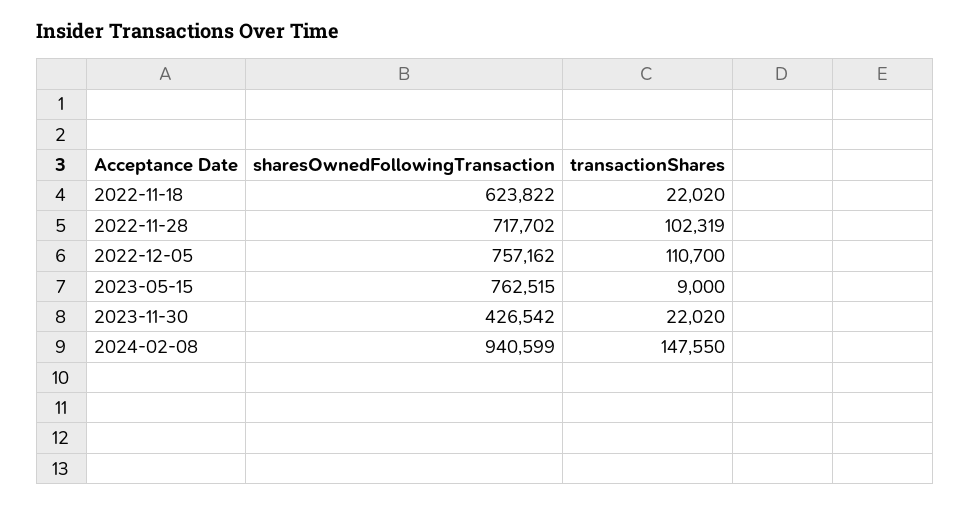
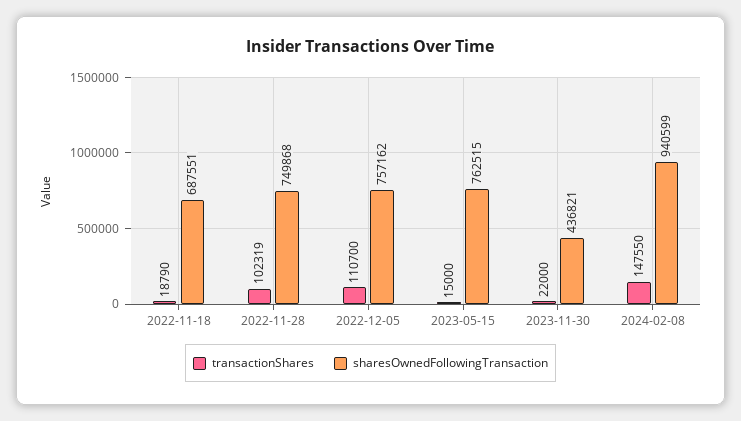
sharesOwnedFollowingTransaction, 2022-11-18: 623822 -> 687551
transactionShares, 2022-11-18: 22020 -> 18790
sharesOwnedFollowingTransaction, 2022-11-28: 717702 -> 749868
transactionShares, 2023-05-15: 9000 -> 15000
sharesOwnedFollowingTransaction, 2023-11-30: 426542 -> 436821
transactionShares, 2023-11-30: 22020 -> 22000

